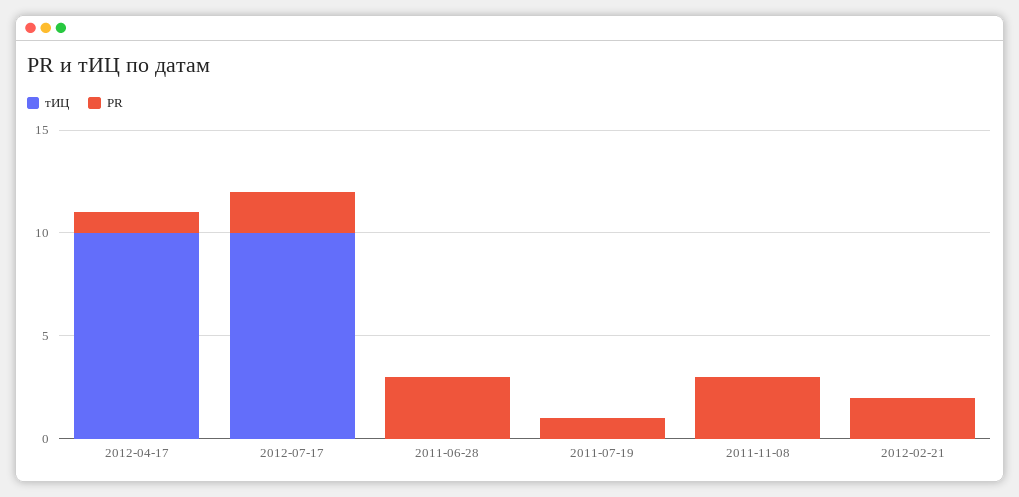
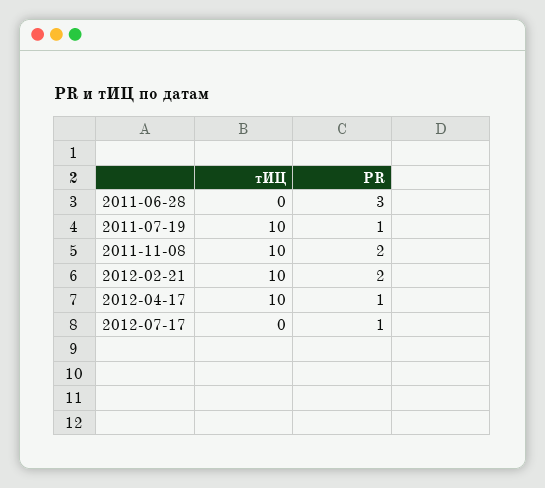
тИЦ, 2012-07-17: 10 -> 0
PR, 2012-07-17: 2 -> 1
тИЦ, 2011-07-19: 0 -> 10
тИЦ, 2011-11-08: 0 -> 10
PR, 2011-11-08: 3 -> 2
тИЦ, 2012-02-21: 0 -> 10

